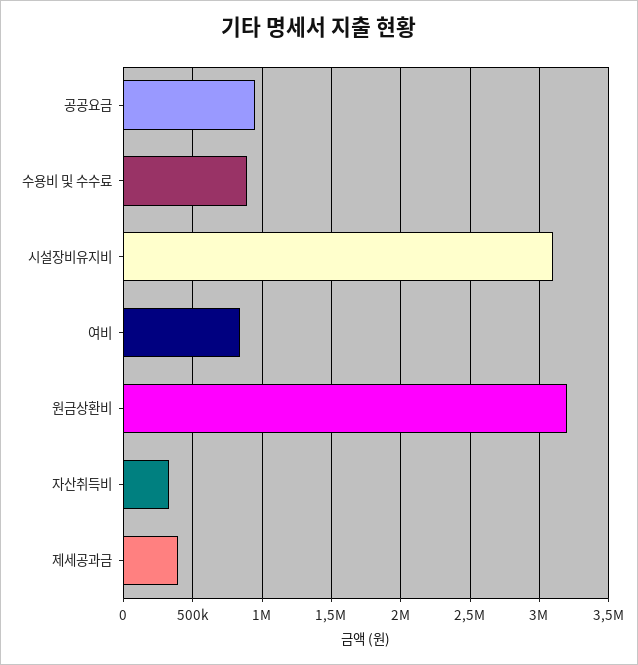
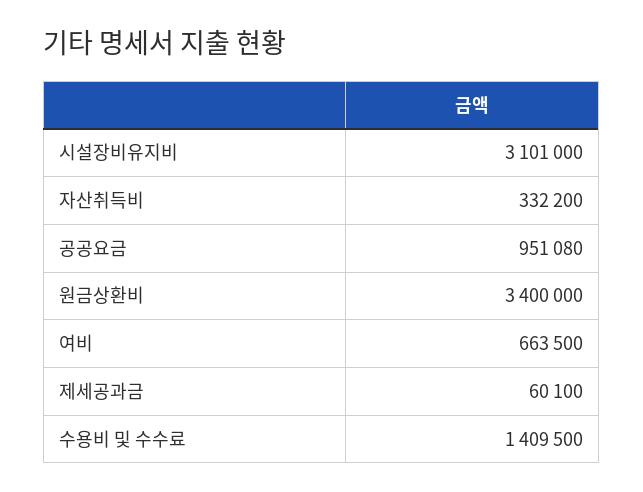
수용비 및 수수료: 900000 -> 1409500
여비: 850000 -> 663500
원금상환비: 3200000 -> 3400000
제세공과금: 400000 -> 60100

